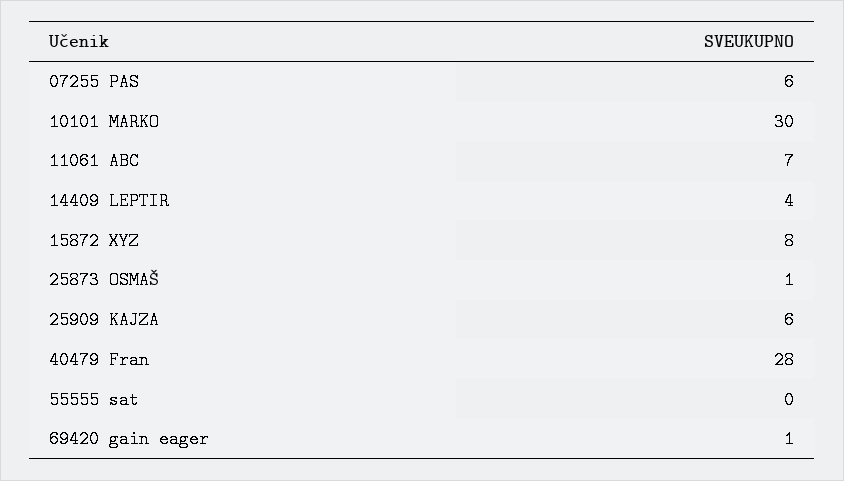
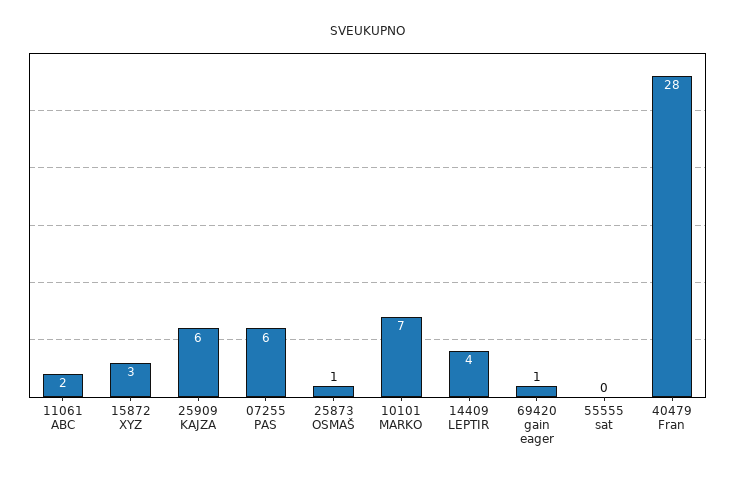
10101 MARKO: 30 -> 7
11061 ABC: 7 -> 2
15872 XYZ: 8 -> 3

